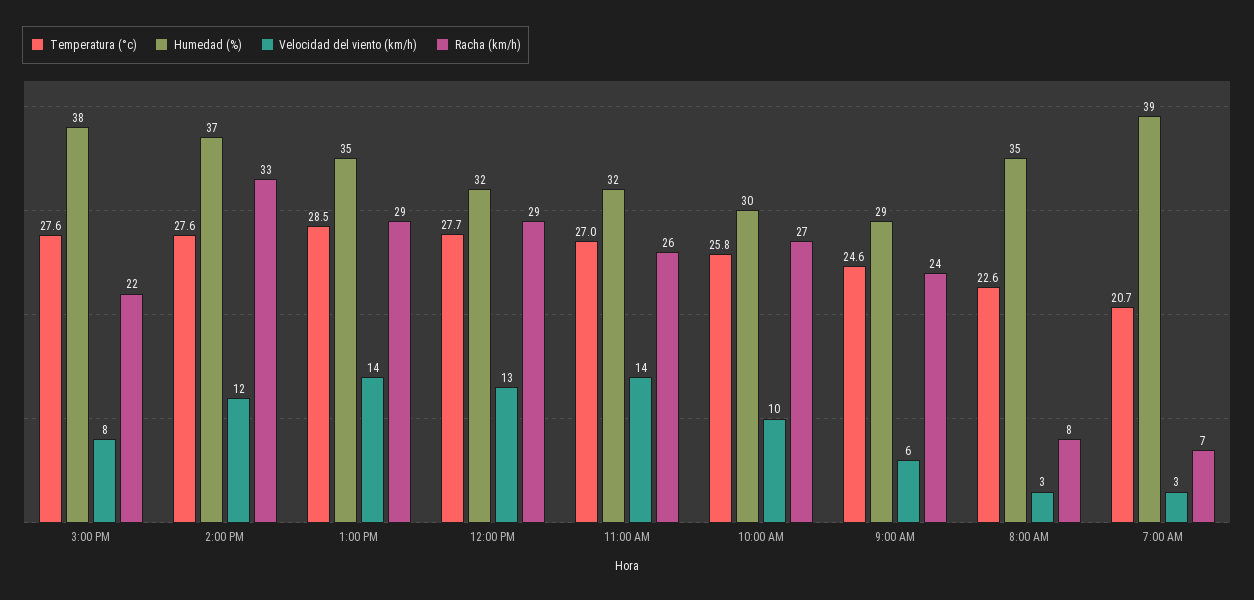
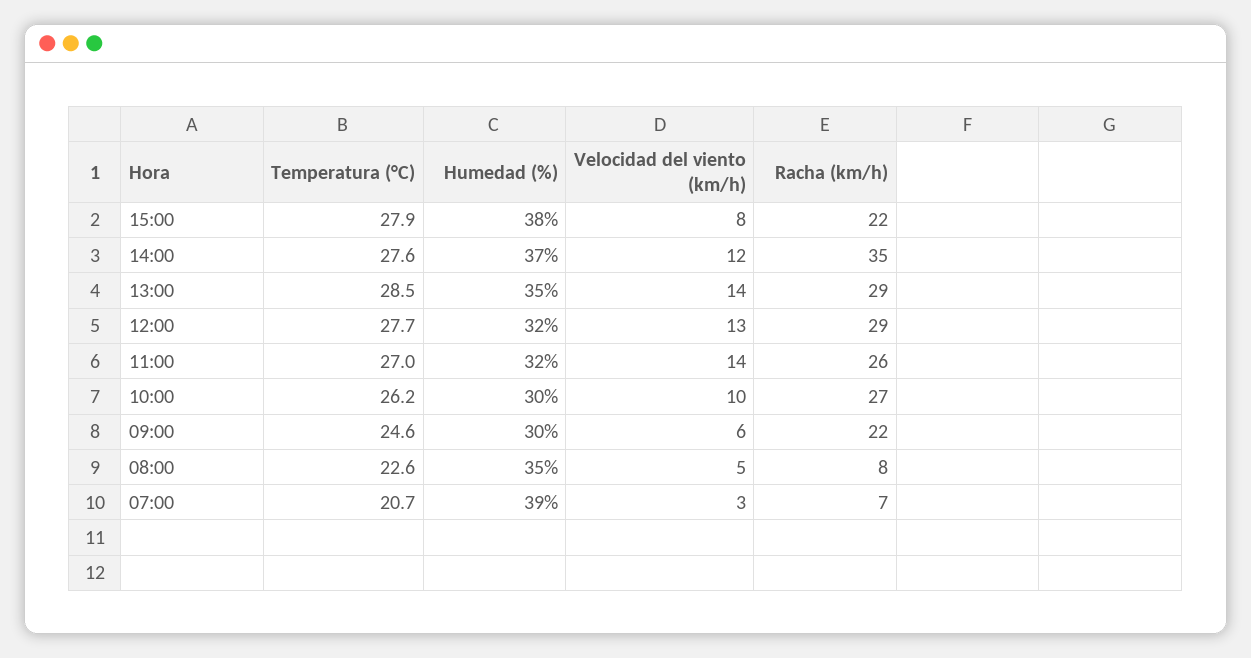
Temperatura (°c), 3:00 PM: 27.6 -> 27.9
Racha (km/h), 2:00 PM: 33 -> 35
Temperatura (°c), 10:00 AM: 25.8 -> 26.2
Humedad (%), 9:00 AM: 29 -> 30
Racha (km/h), 9:00 AM: 24 -> 22
Velocidad del viento (km/h), 8:00 AM: 3 -> 5

